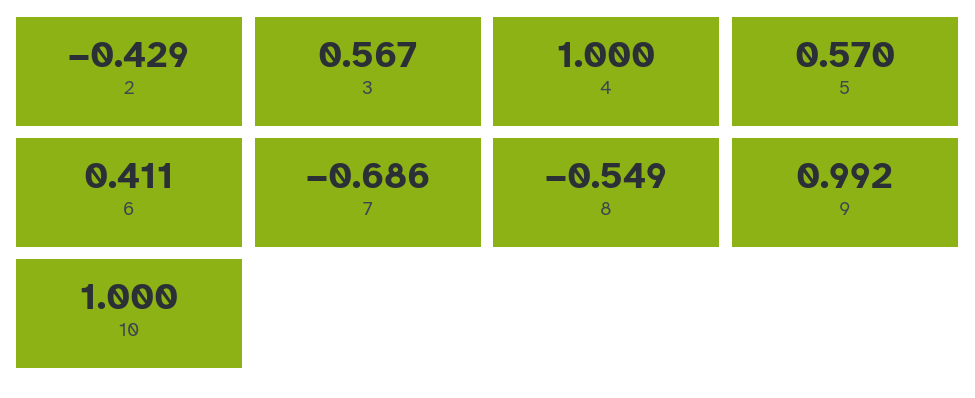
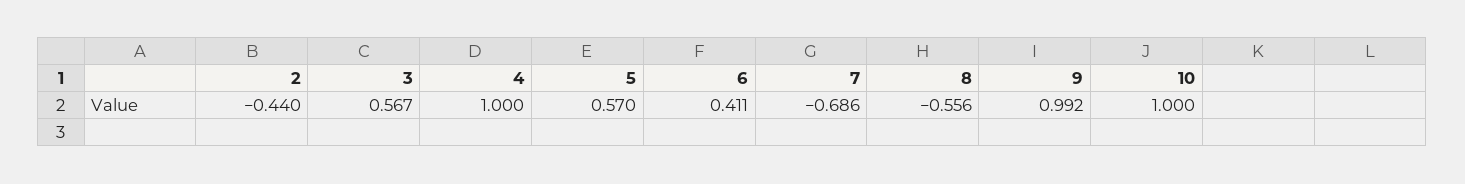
2: -0.429 -> -0.44
8: -0.549 -> -0.556

